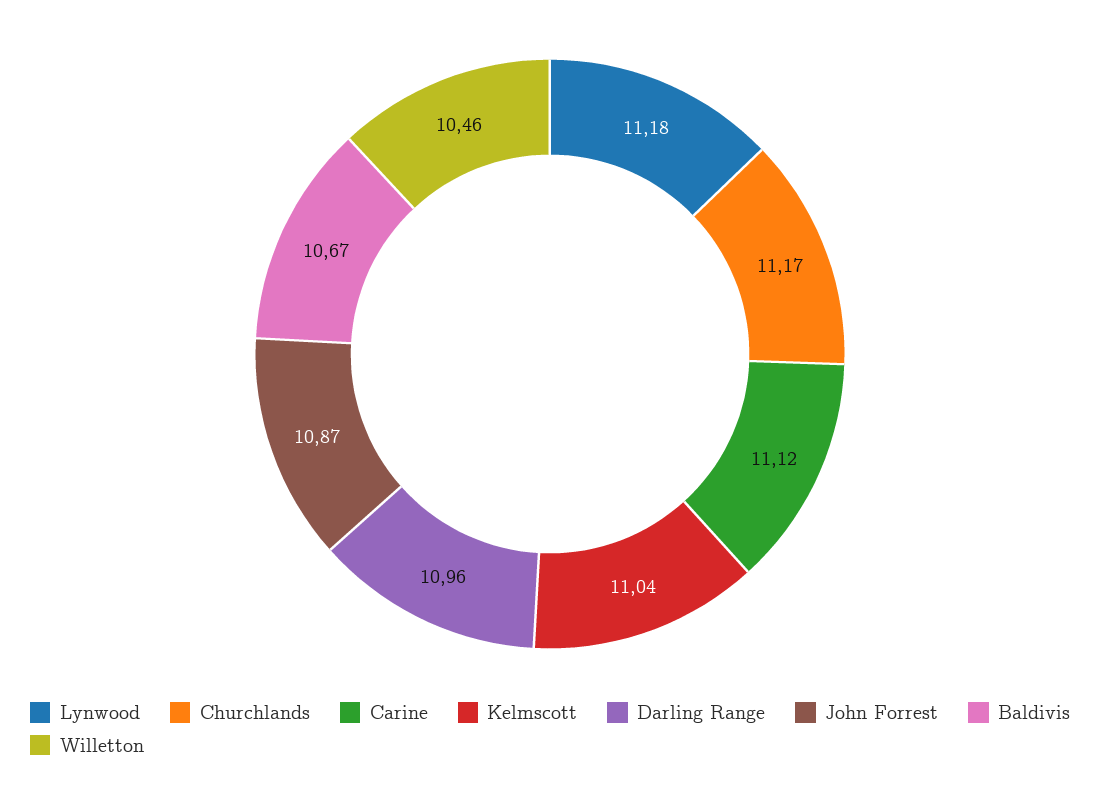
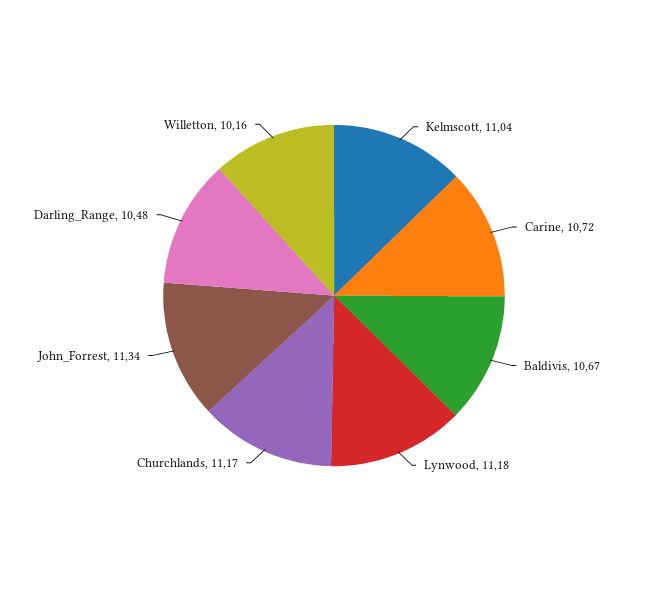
Carine: 11.12 -> 10.72
Darling Range: 10.96 -> 10.48
John Forrest: 10.87 -> 11.34
Willetton: 10.46 -> 10.16

